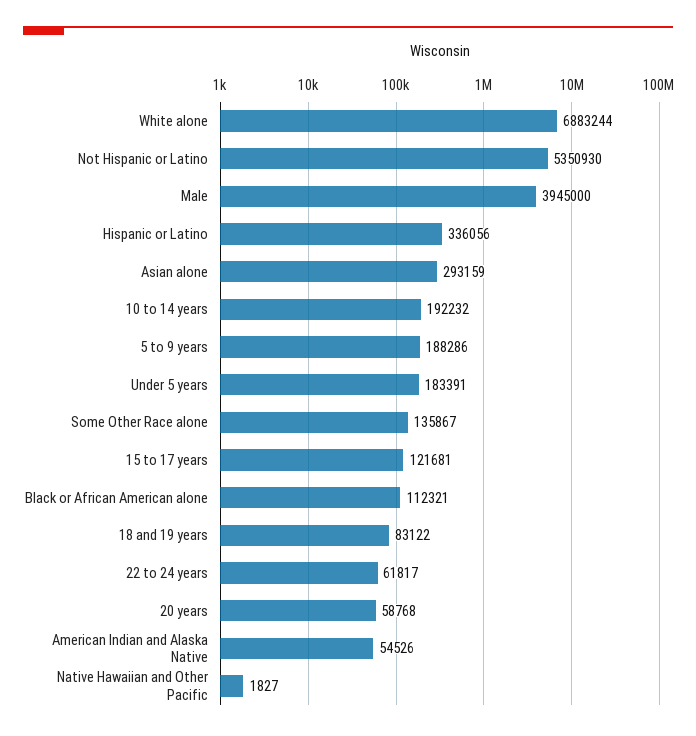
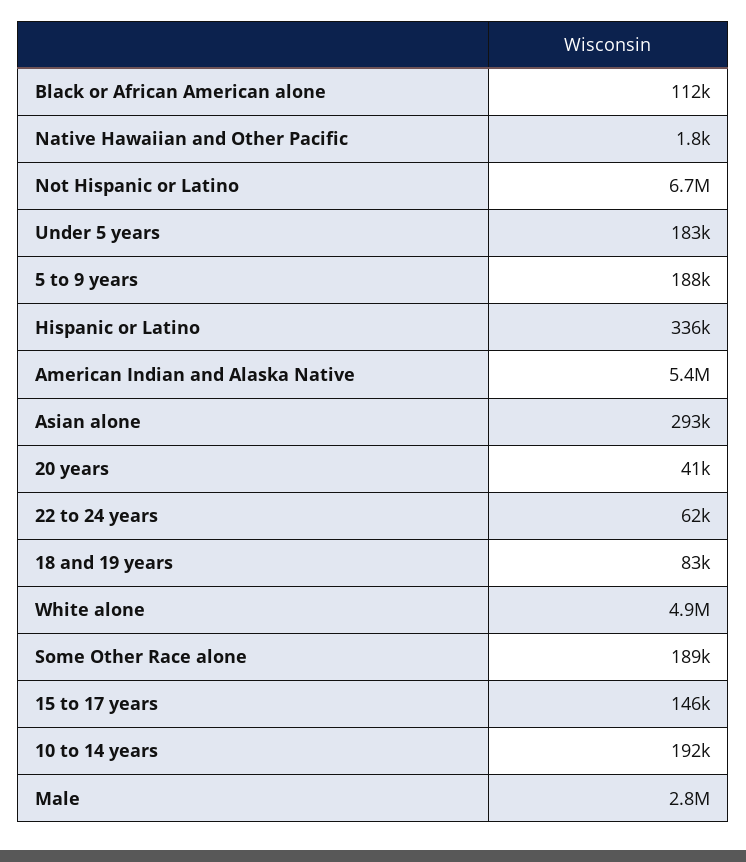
White alone: 6883244 -> 4900000
Not Hispanic or Latino: 5350930 -> 6700000
Male: 3945000 -> 2800000
Some Other Race alone: 135867 -> 189000
15 to 17 years: 121681 -> 146000
20 years: 58768 -> 41000
American Indian and Alaska Native: 54526 -> 5400000

